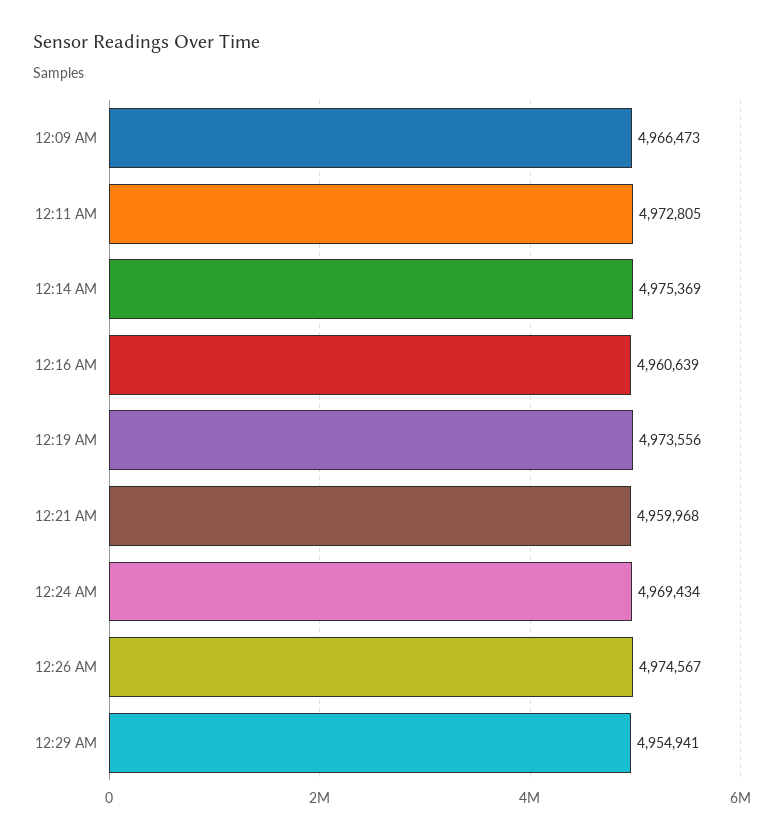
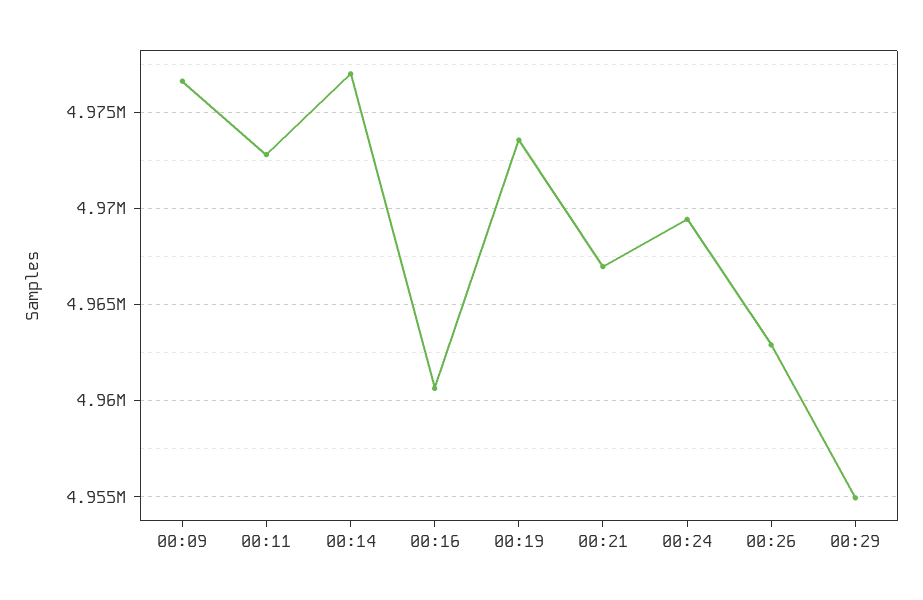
12:09 AM: 4966473 -> 4976500
12:14 AM: 4975369 -> 4977000
12:21 AM: 4959968 -> 4967000
12:26 AM: 4974567 -> 4963000

